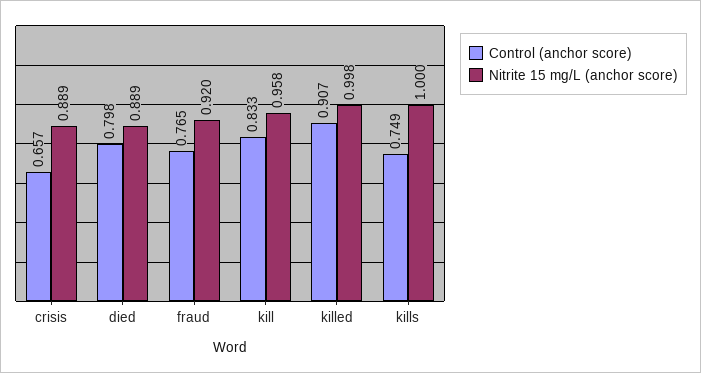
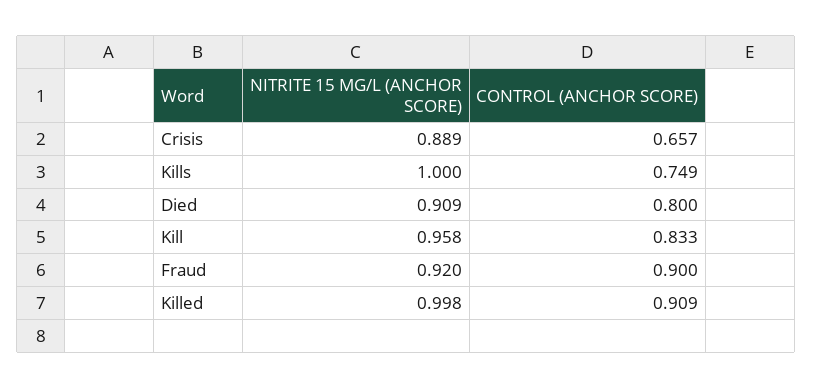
Control (anchor score), died: 0.798 -> 0.8
Nitrite 15 mg/L (anchor score), died: 0.889 -> 0.909
Control (anchor score), fraud: 0.765 -> 0.9
Control (anchor score), killed: 0.907 -> 0.909

